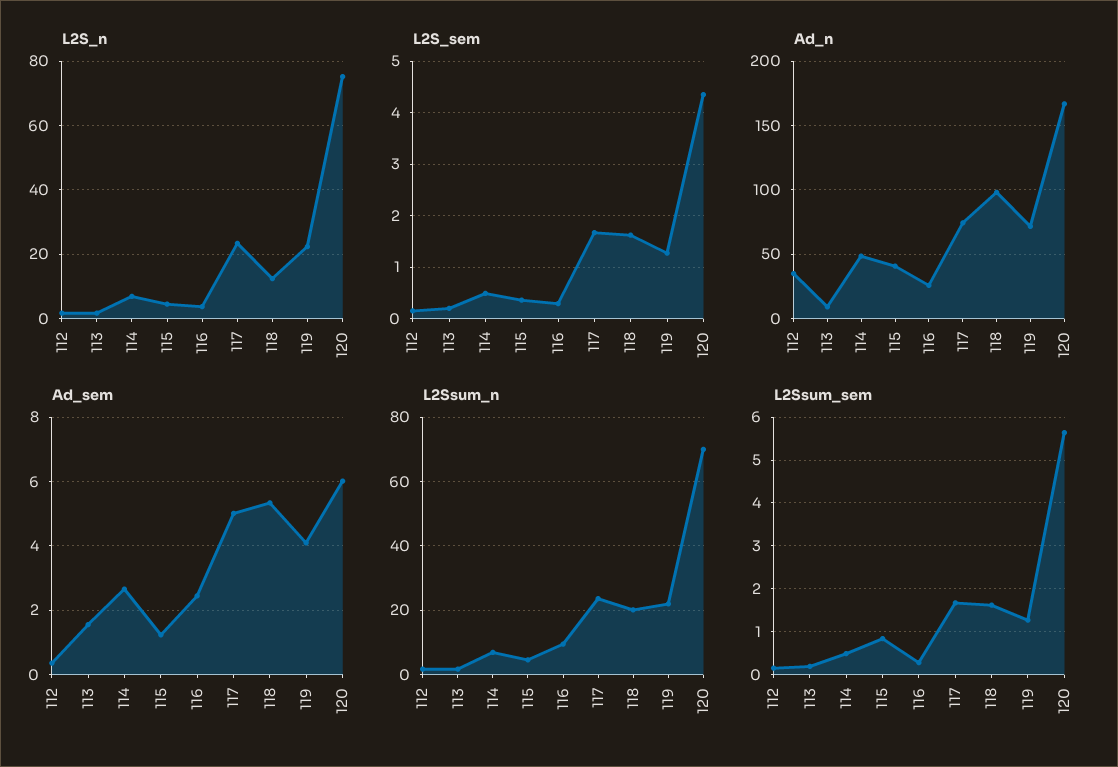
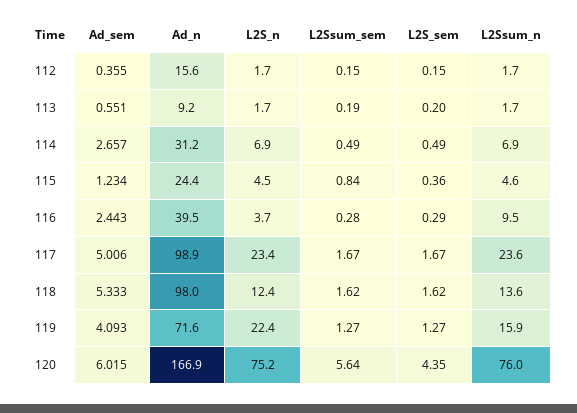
Ad_n, 112: 35 -> 15.6
Ad_n, 114: 50 -> 31.2
Ad_n, 115: 40 -> 24.4
Ad_n, 116: 25 -> 39.5
Ad_n, 117: 75 -> 98.9
Ad_sem, 113: 1.6 -> 0.551
L2Ssum_n, 118: 20 -> 13.6
L2Ssum_n, 119: 22 -> 15.9
L2Ssum_n, 120: 70 -> 76

